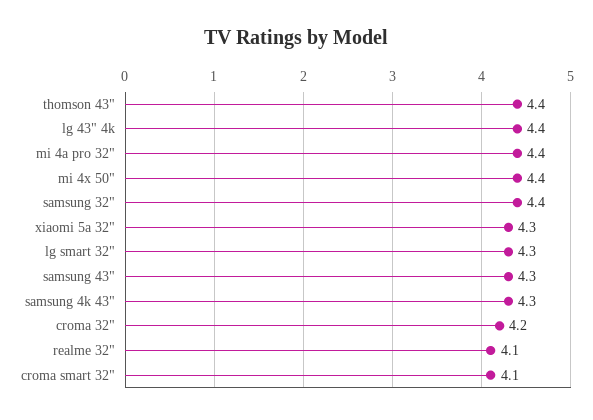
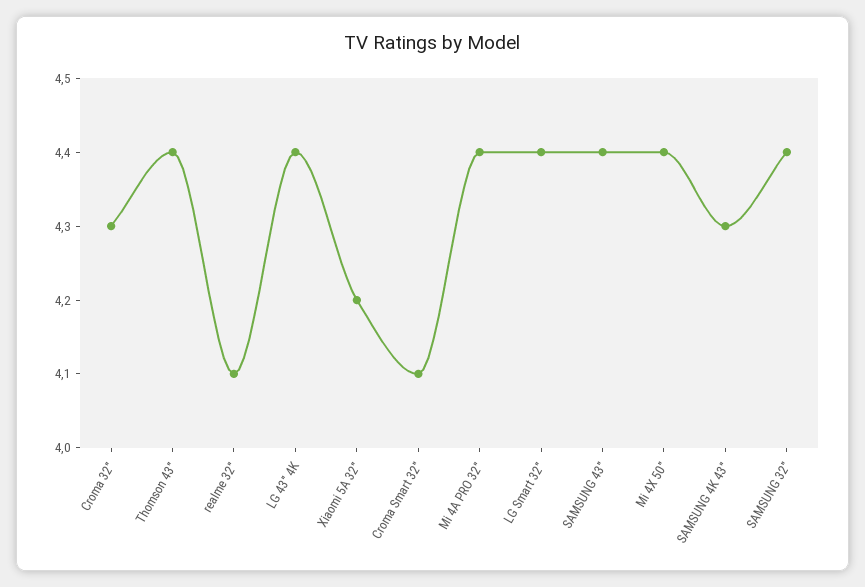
xiaomi 5a 32": 4.3 -> 4.2
lg smart 32": 4.3 -> 4.4
samsung 43": 4.3 -> 4.4
croma 32": 4.2 -> 4.3

